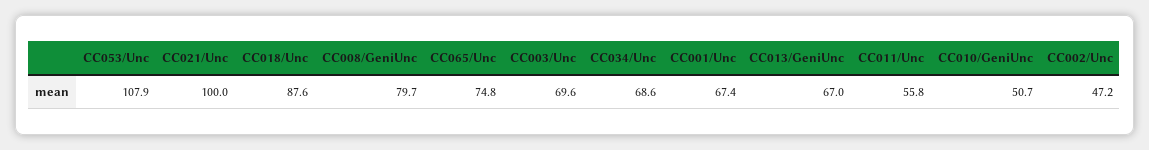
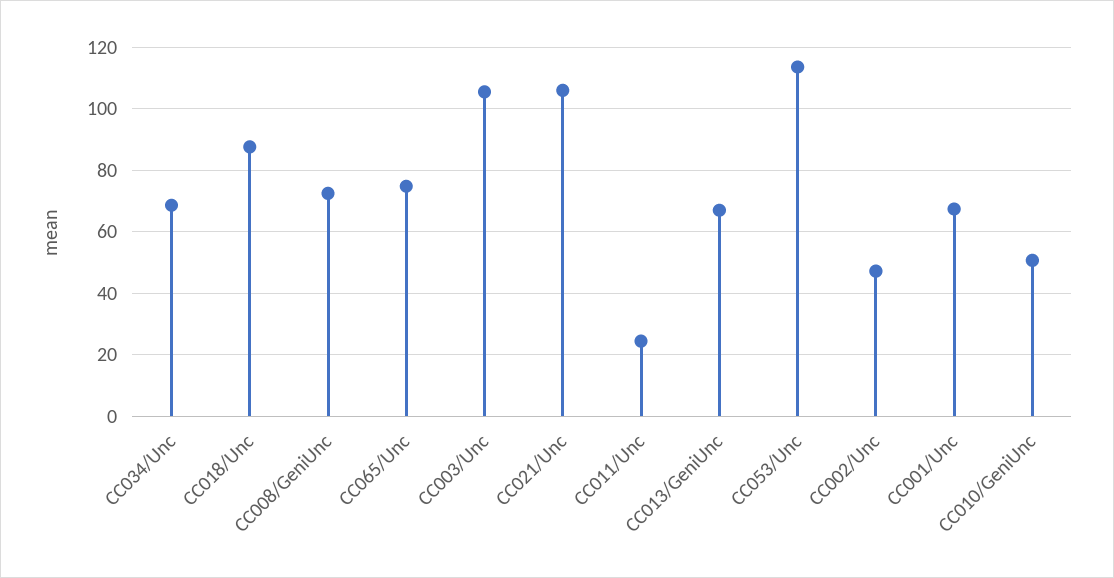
CC053/Unc: 107.9 -> 114
CC021/Unc: 100 -> 106
CC008/GeniUnc: 79.7 -> 72
CC003/Unc: 69.6 -> 106
CC011/Unc: 55.8 -> 24

